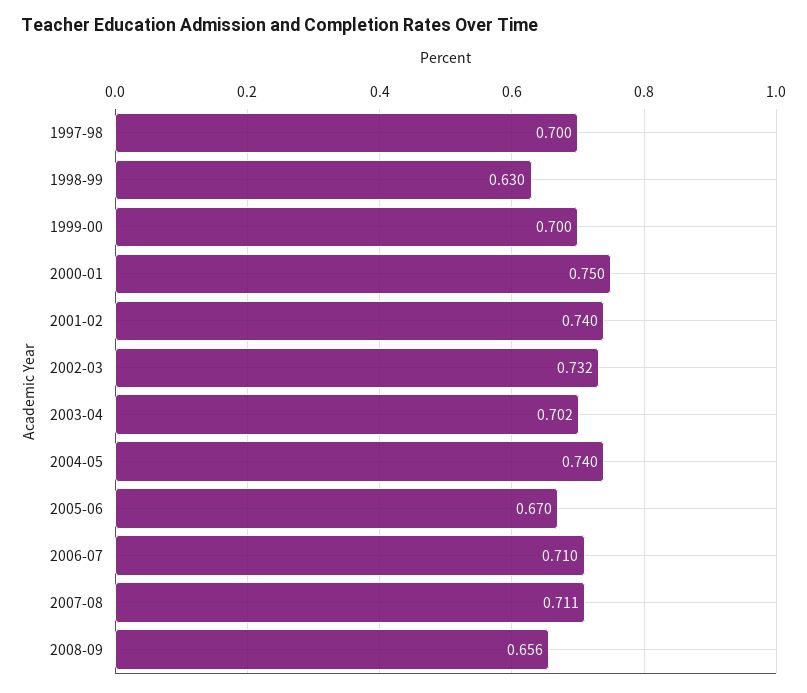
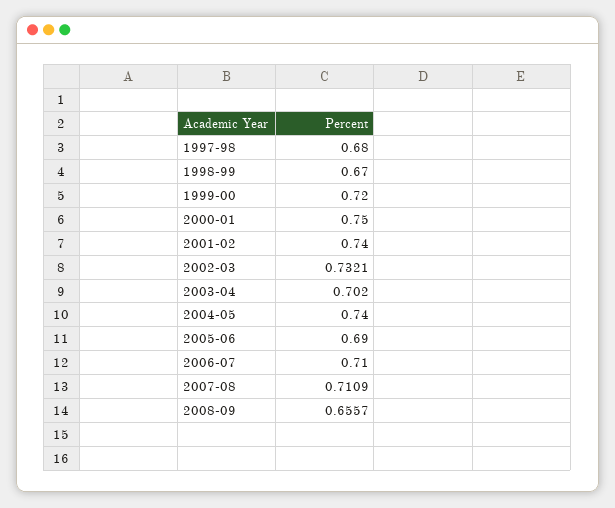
1997-98: 0.7 -> 0.68
1998-99: 0.63 -> 0.67
1999-00: 0.7 -> 0.72
2005-06: 0.67 -> 0.69

